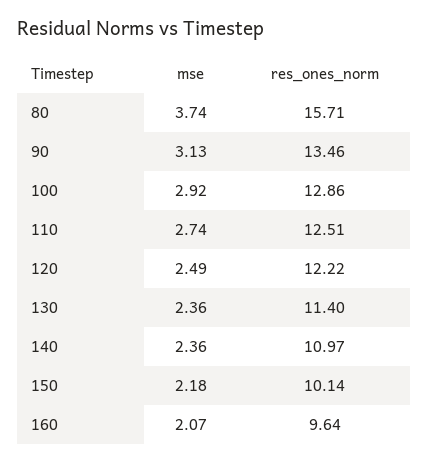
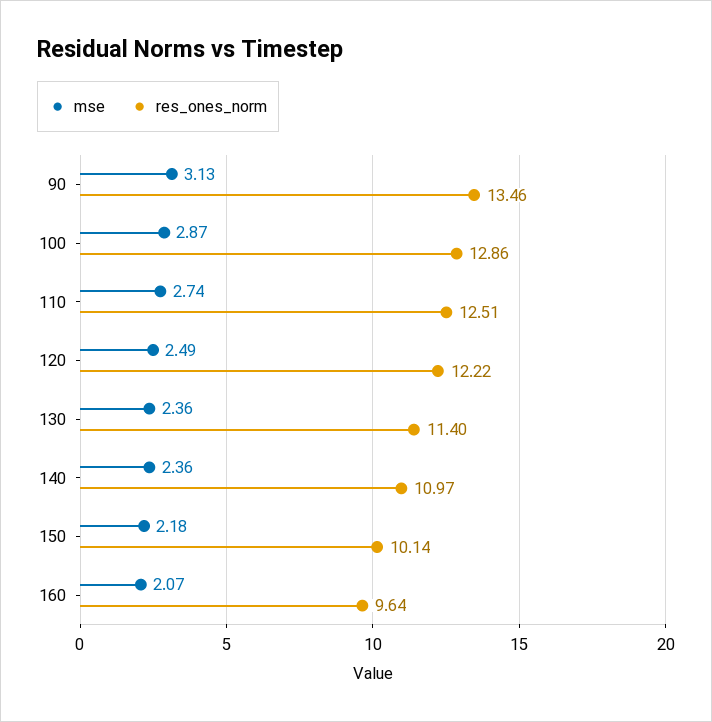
mse, 80: 3.74 -> none
res_ones_norm, 80: 15.71 -> none
mse, 100: 2.92 -> 2.87

